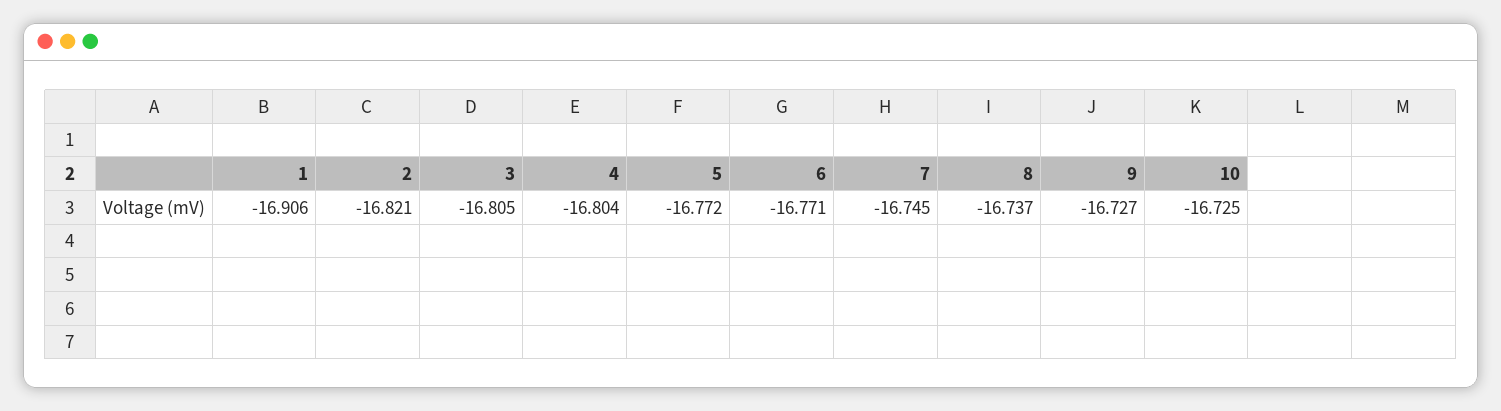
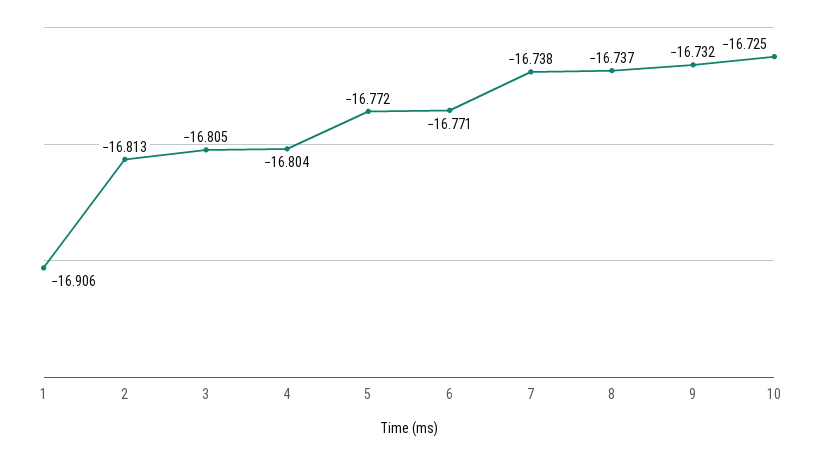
2: -16.821 -> -16.813
7: -16.745 -> -16.738
9: -16.727 -> -16.732

